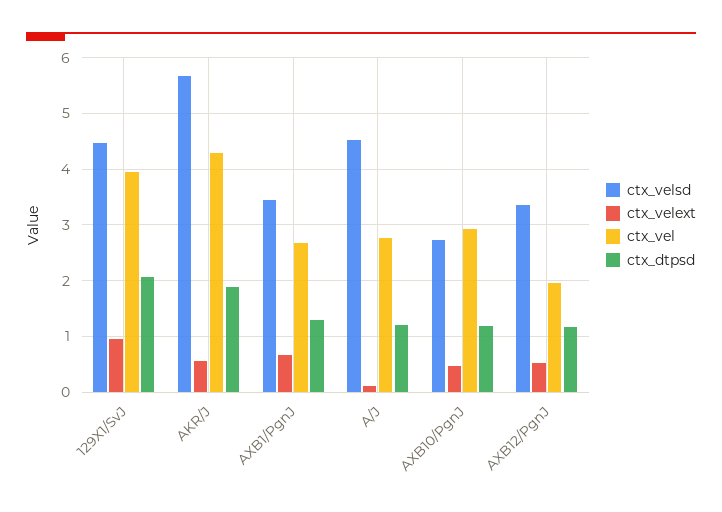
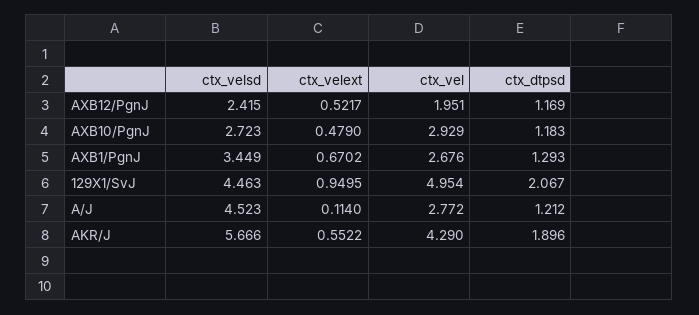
ctx_vel, 129X1/SvJ: 4 -> 4.954
ctx_velsd, AXB12/PgnJ: 3.4 -> 2.415

